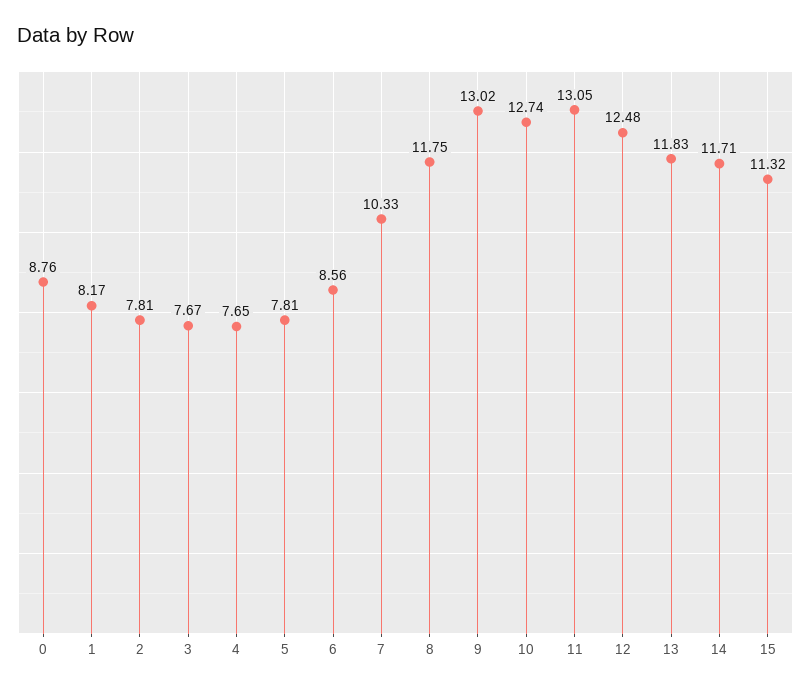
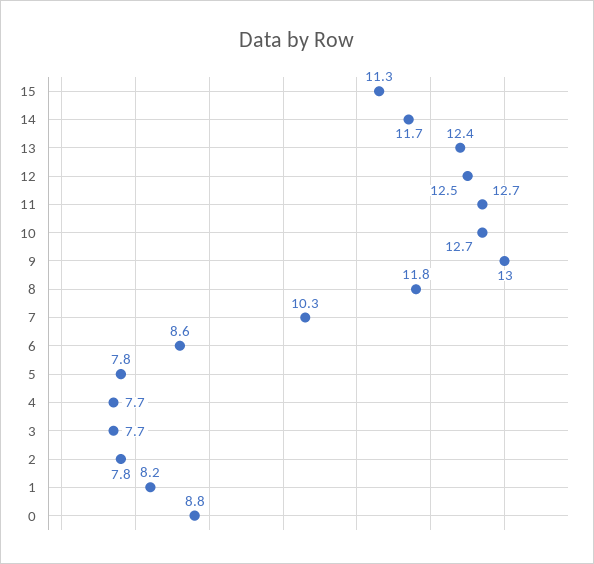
11: 13.05 -> 12.7
13: 11.83 -> 12.4

